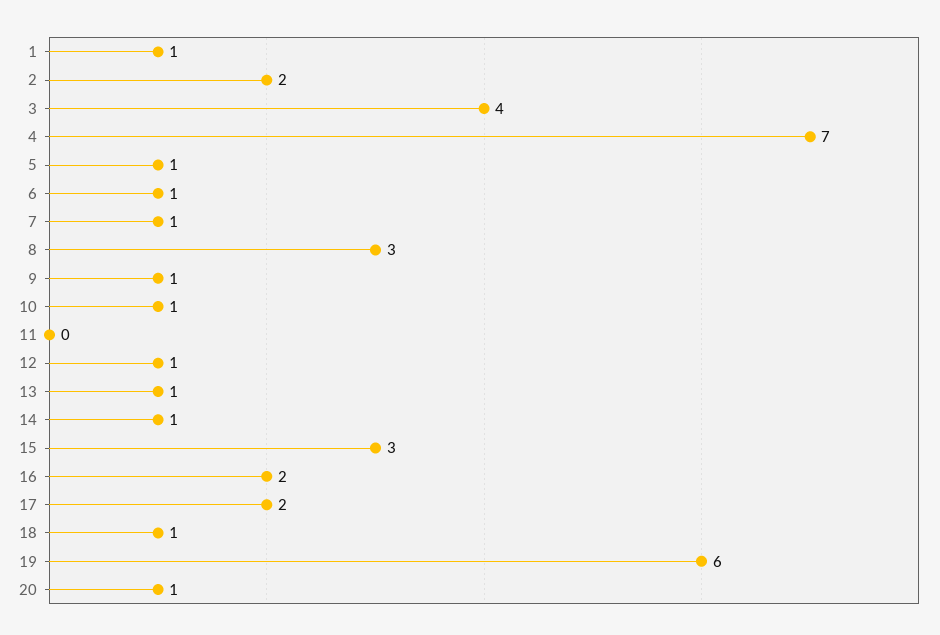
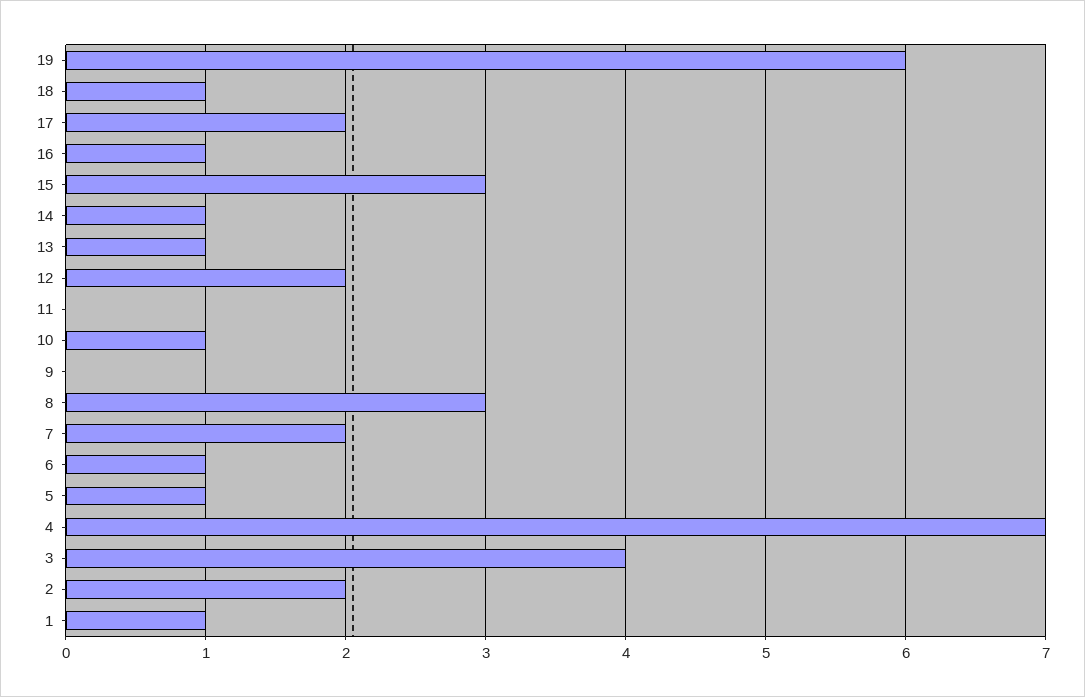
7: 1 -> 2
9: 1 -> 0
12: 1 -> 2
16: 2 -> 1
20: 1 -> none

